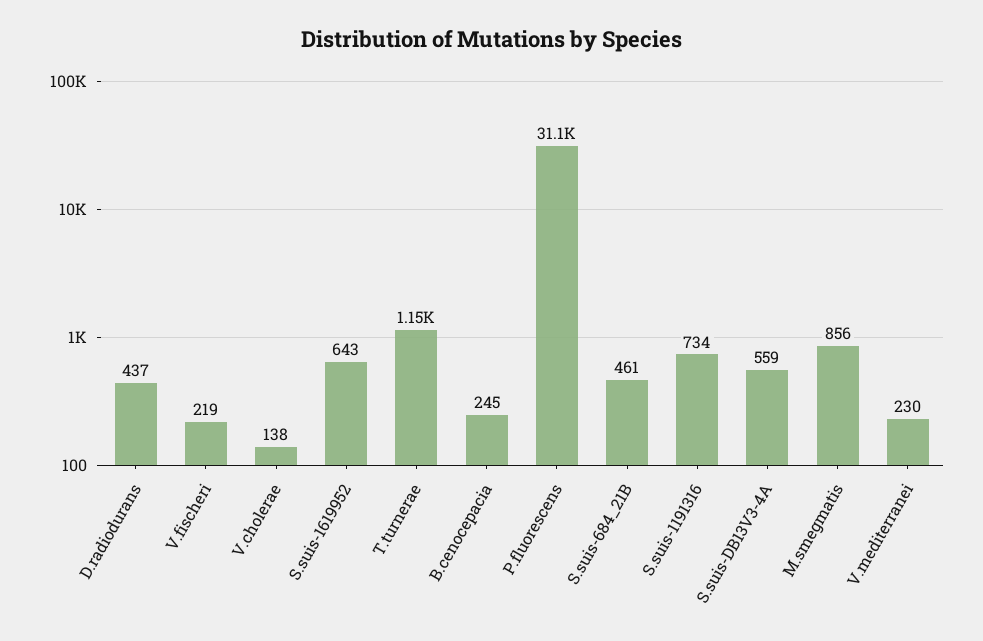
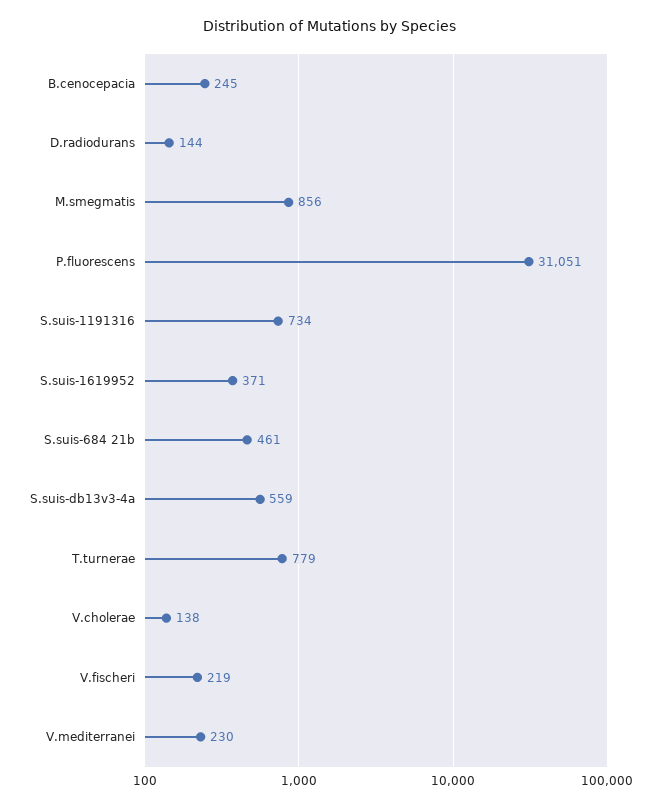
D.radiodurans: 437 -> 144
S.suis-1619952: 643 -> 371
T.turnerae: 1150 -> 779

